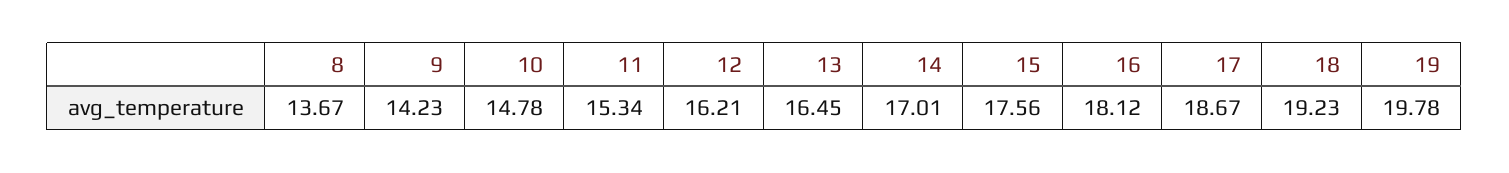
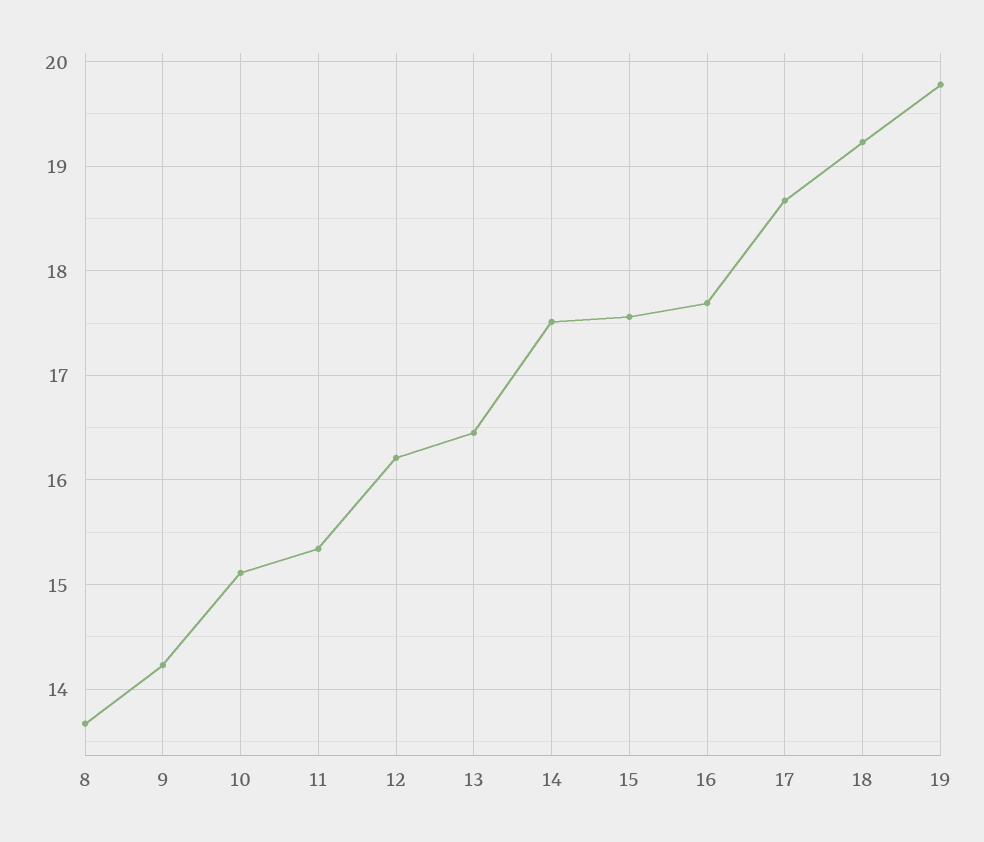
10: 14.78 -> 15.1
14: 17.01 -> 17.5
16: 18.12 -> 17.7

